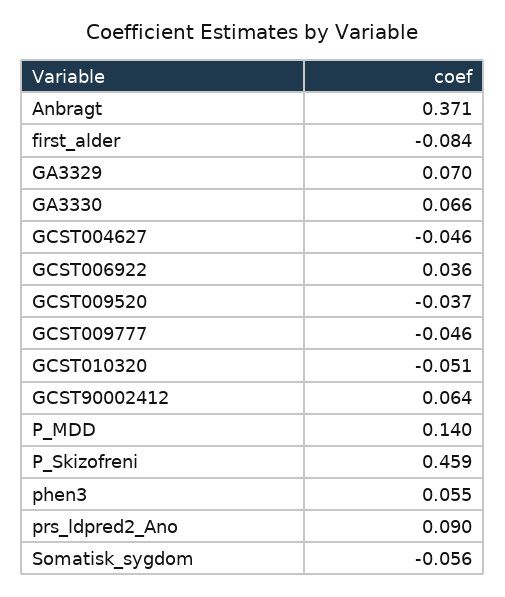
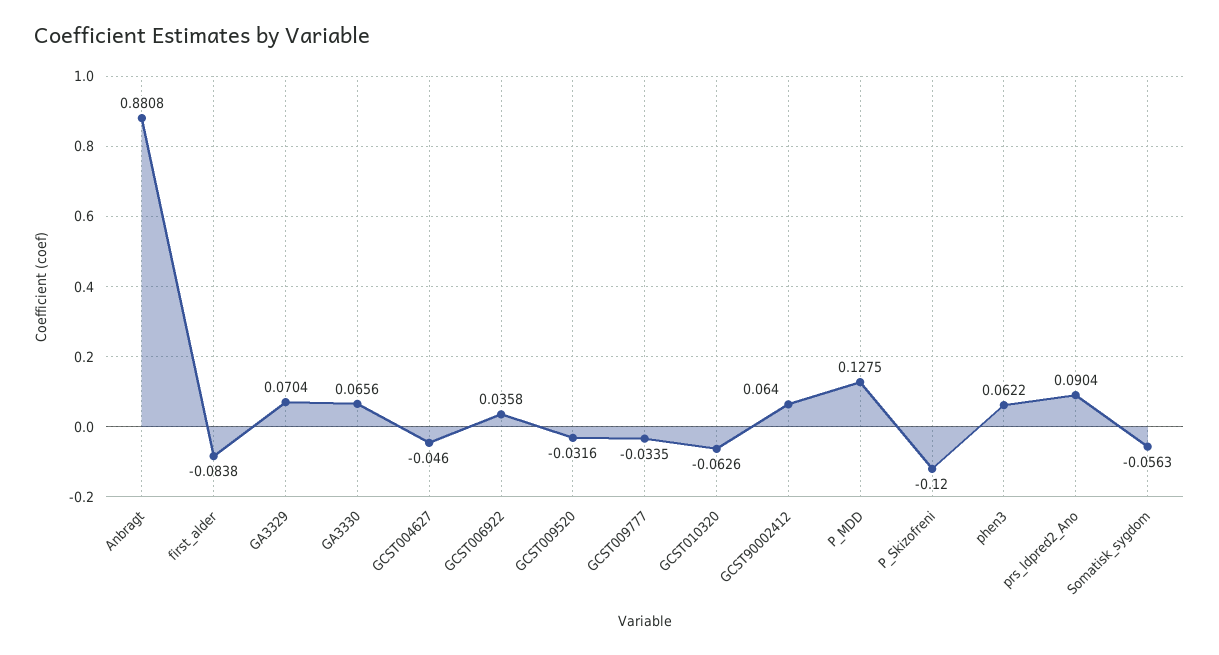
Anbragt: 0.371 -> 0.8808
GCST009520: -0.037 -> -0.0316
GCST009777: -0.046 -> -0.0335
GCST010320: -0.051 -> -0.0626
P_MDD: 0.14 -> 0.1275
P_Skizofreni: 0.459 -> -0.12
phen3: 0.055 -> 0.0622

